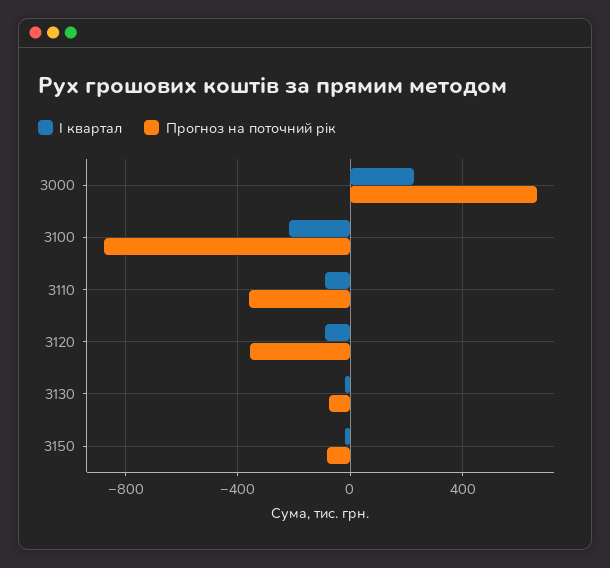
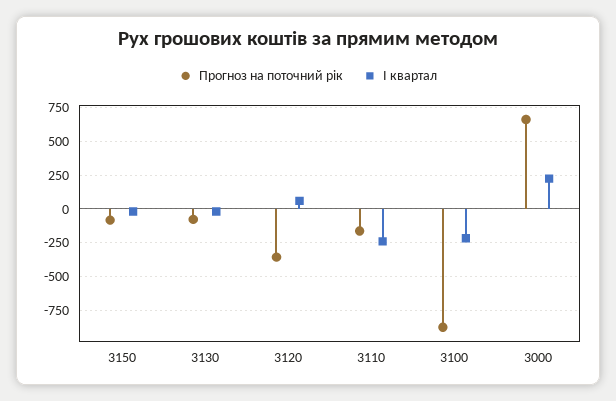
І квартал, 3110: -100 -> -250
Прогноз на поточний рік, 3110: -350 -> -150
І квартал, 3120: -100 -> 50

